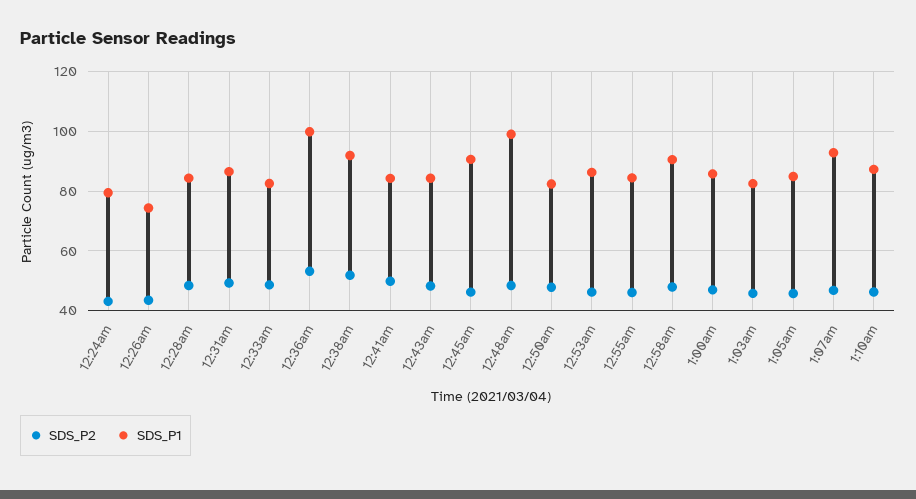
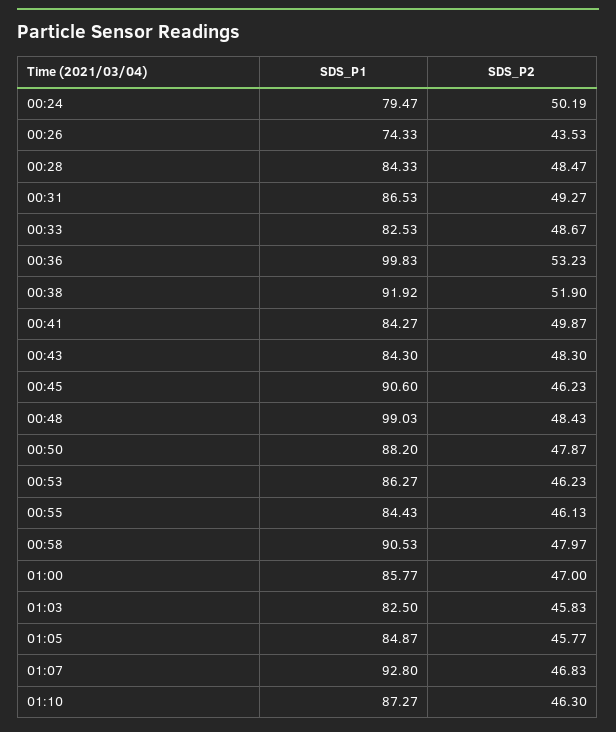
SDS_P2, 12:24am: 42.5 -> 50.19
SDS_P1, 12:50am: 82.5 -> 88.2

